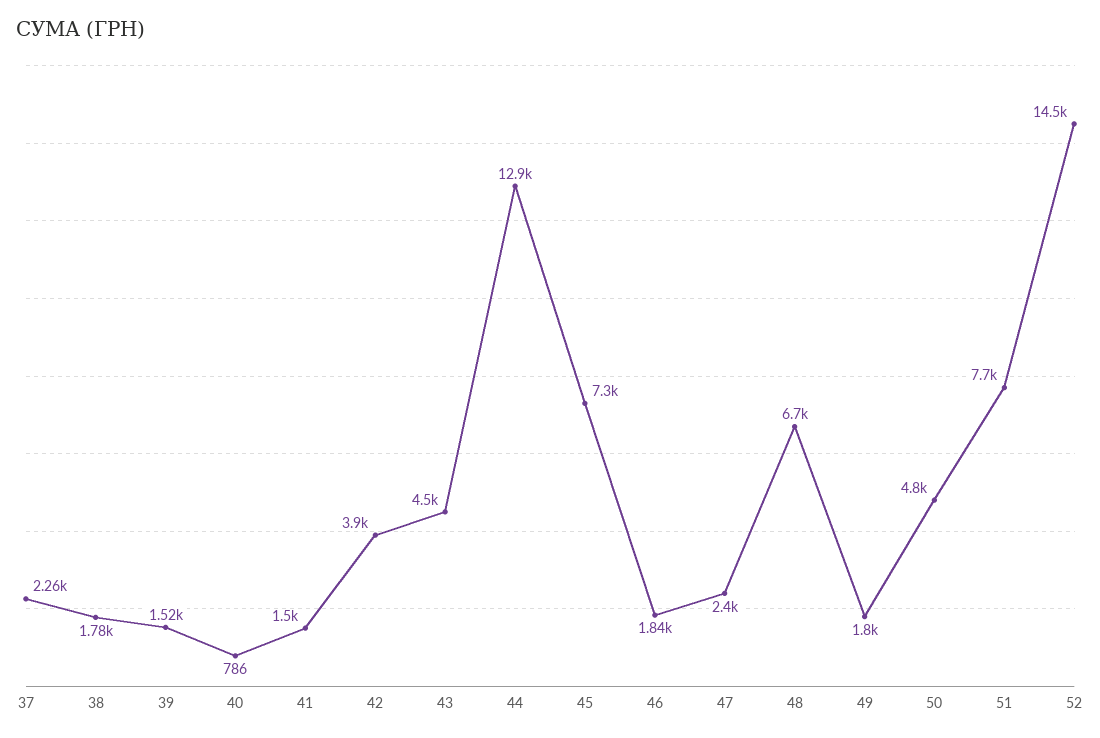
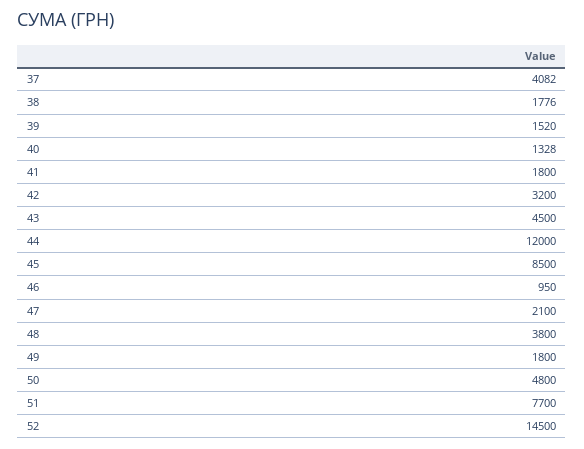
37: 2260 -> 4082
40: 786 -> 1328
41: 1500 -> 1800
42: 3900 -> 3200
44: 12900 -> 12000
45: 7300 -> 8500
46: 1840 -> 950
47: 2400 -> 2100
48: 6700 -> 3800

